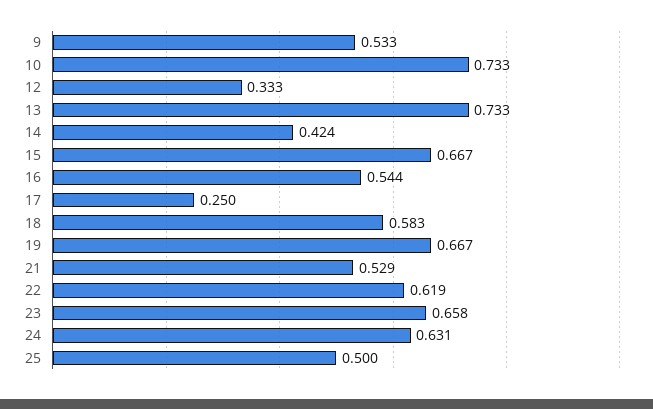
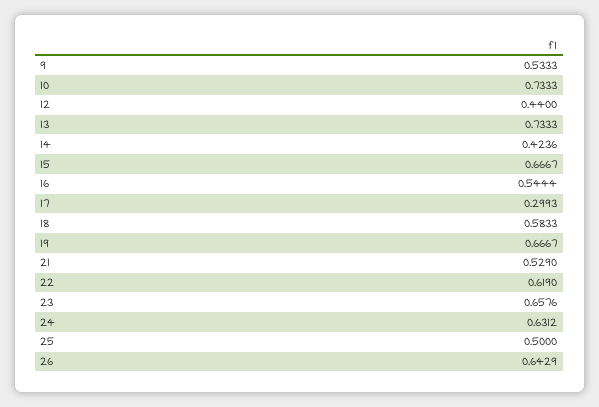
12: 0.333 -> 0.44
17: 0.25 -> 0.2993
26: none -> 0.6429

